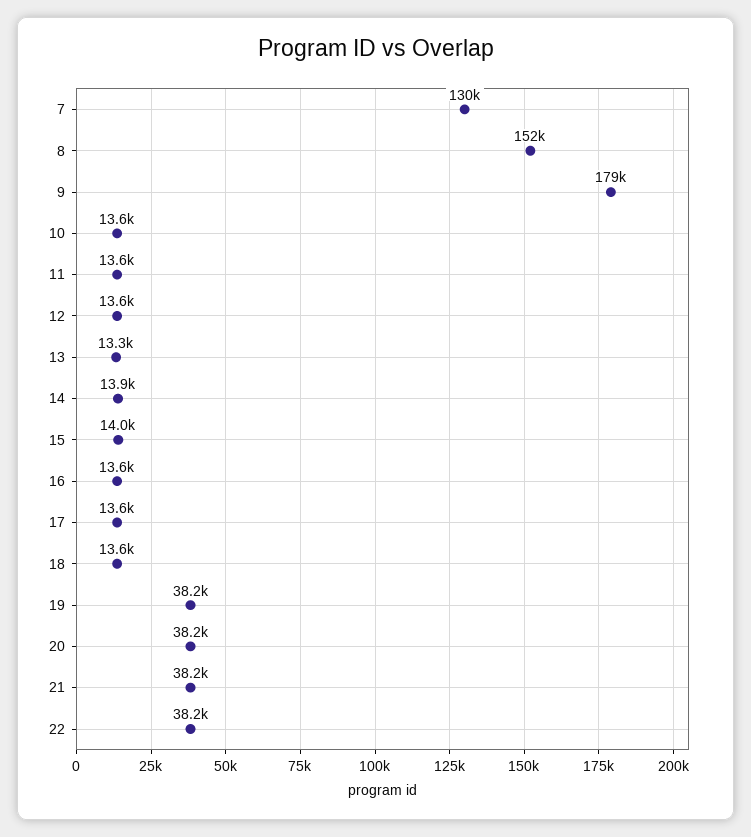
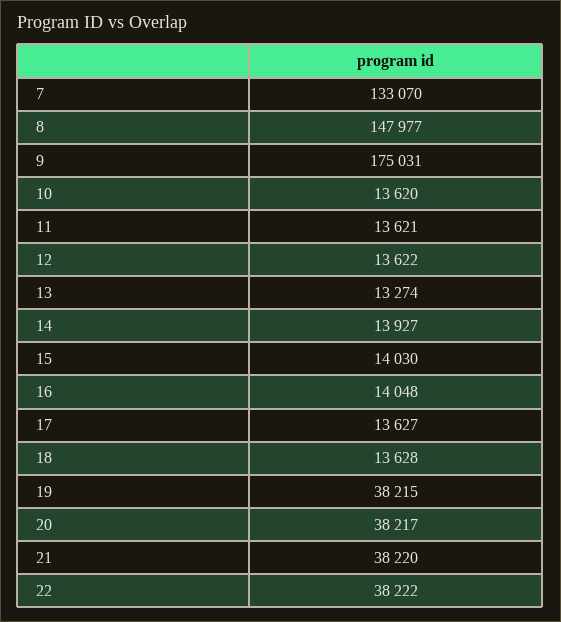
7: 130000 -> 133070
8: 152000 -> 147977
9: 179000 -> 175031
16: 13600 -> 14048

